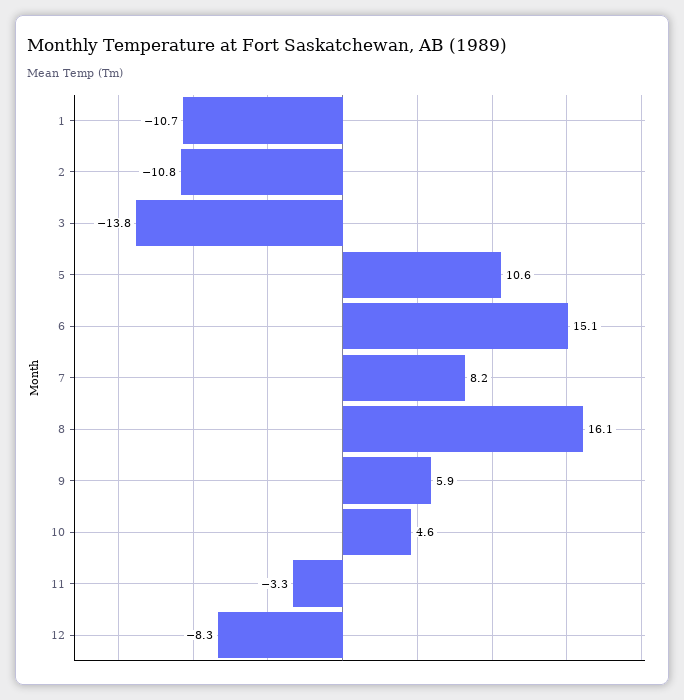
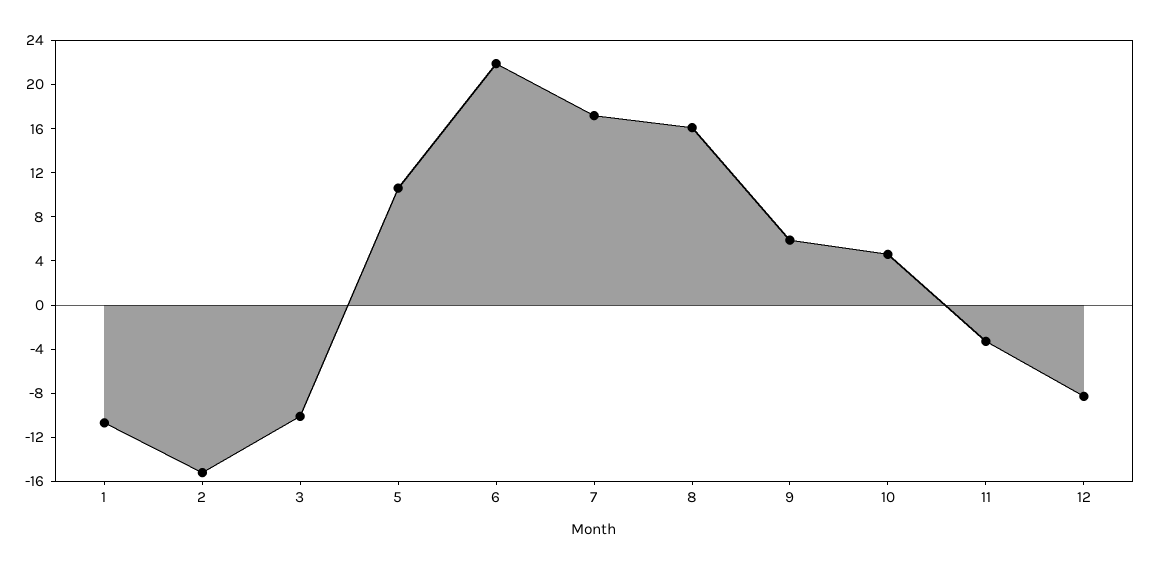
2: -10.8 -> -15
3: -13.8 -> -10
6: 15.1 -> 22
7: 8.2 -> 17

